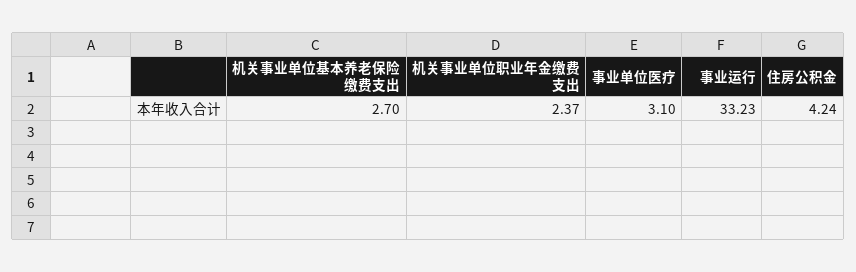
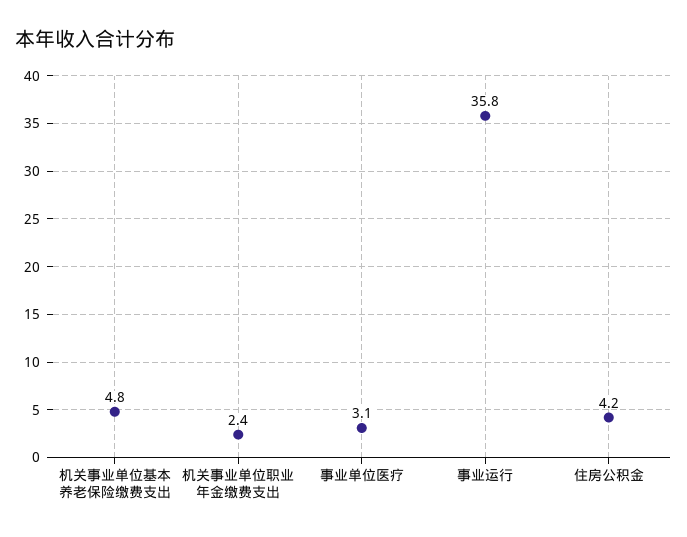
机关事业单位基本养老保险缴费支出: 2.7 -> 4.8
事业运行: 33.23 -> 35.8

